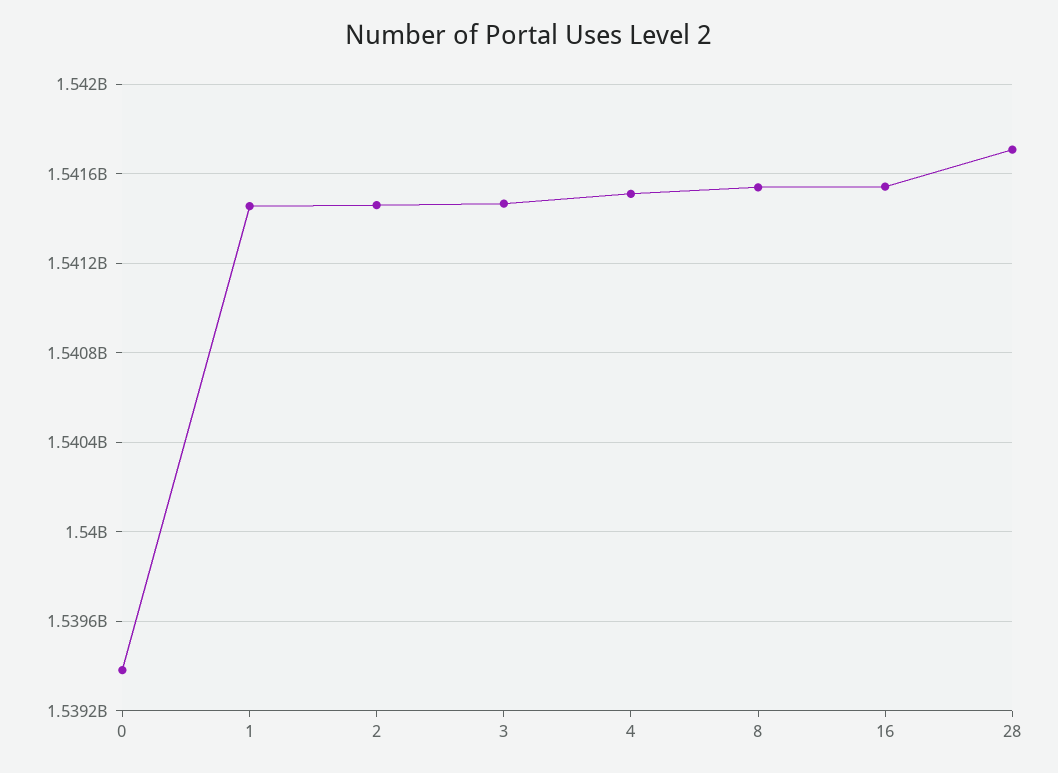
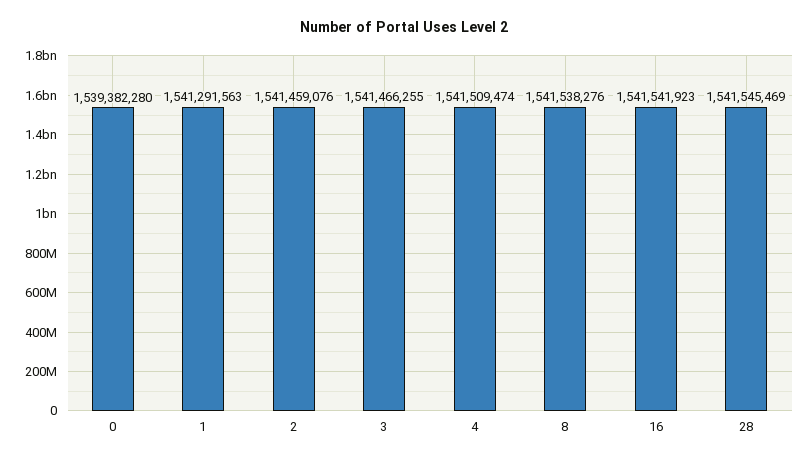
1: 1541450000 -> 1541291563
28: 1541700000 -> 1541545469

